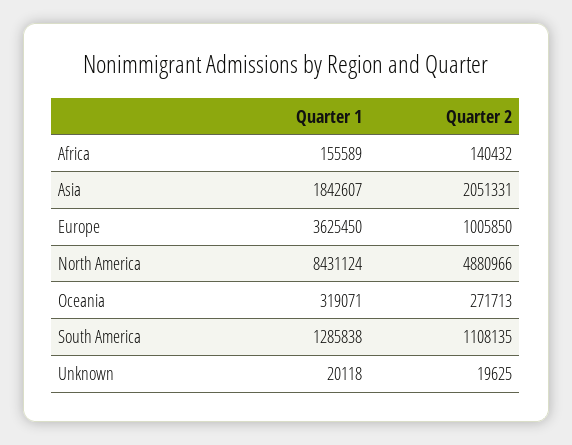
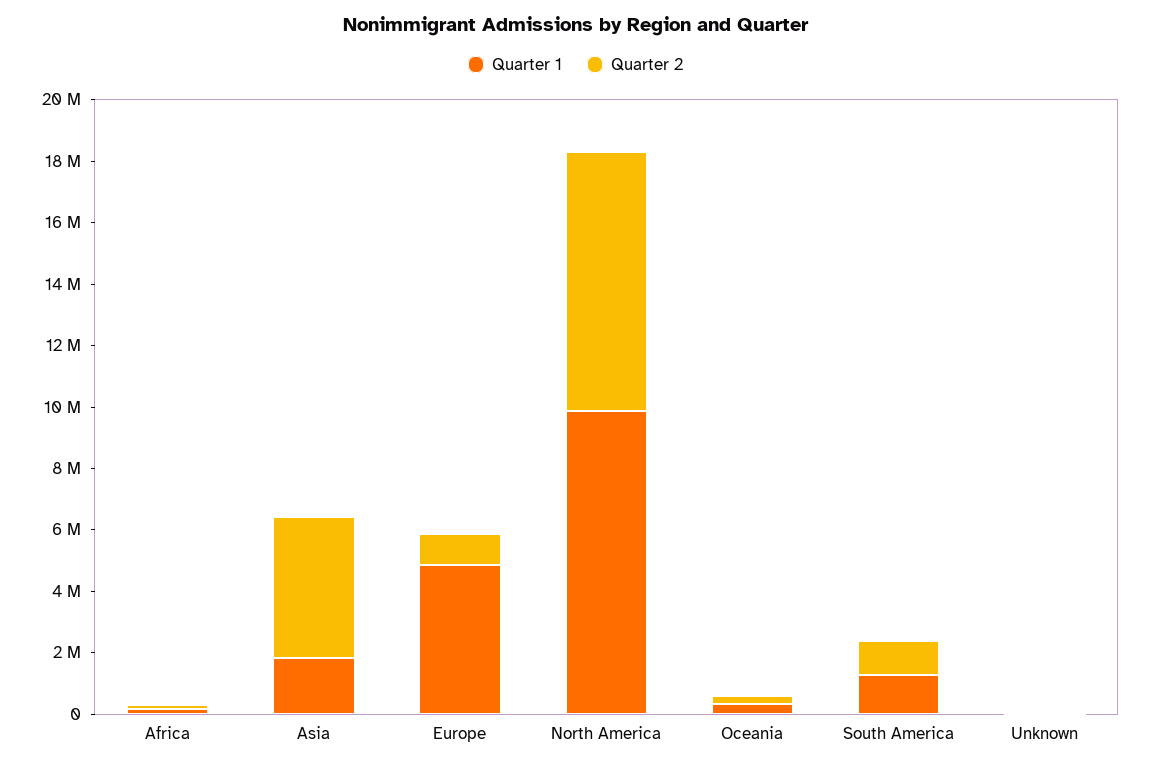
Quarter 2, Asia: 2051331 -> 4500000
Quarter 1, Europe: 3625450 -> 5000000
Quarter 1, North America: 8431124 -> 10000000
Quarter 2, North America: 4880966 -> 8500000

